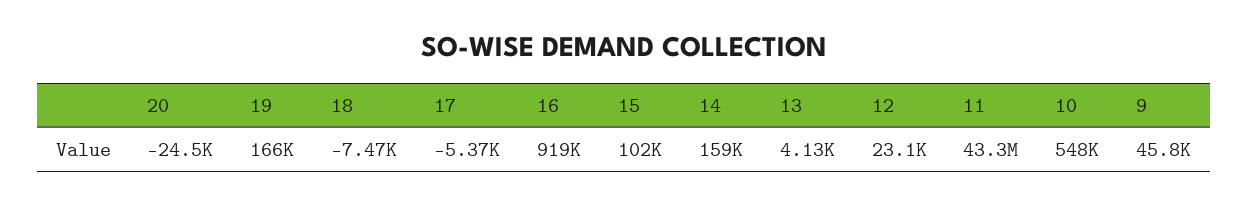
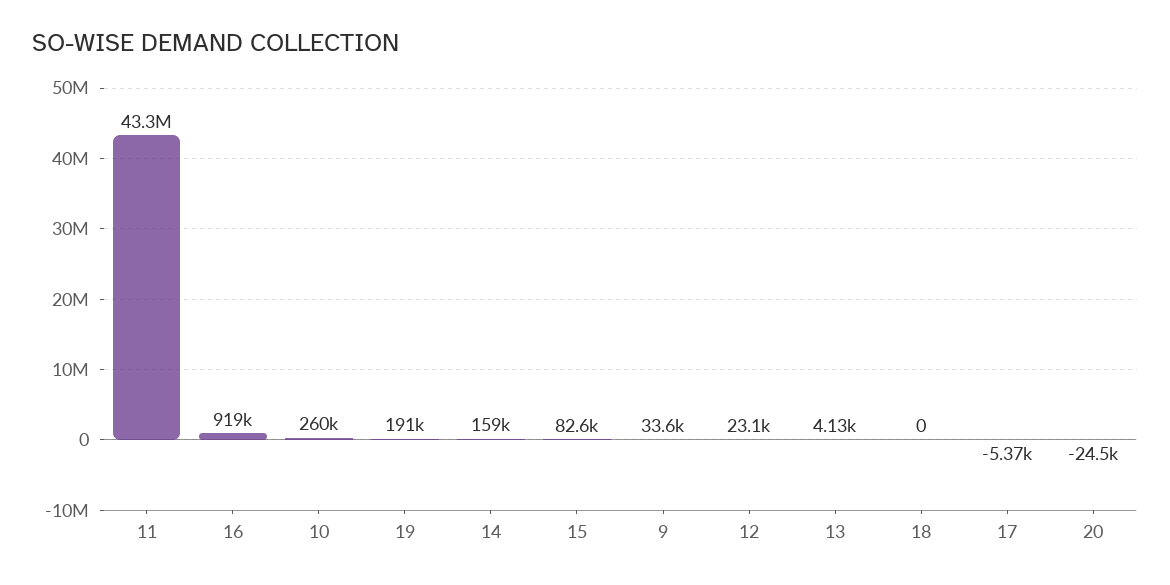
19: 166000 -> 191000
18: -7470 -> 0
15: 102000 -> 82600
10: 548000 -> 260000
9: 45800 -> 33600

